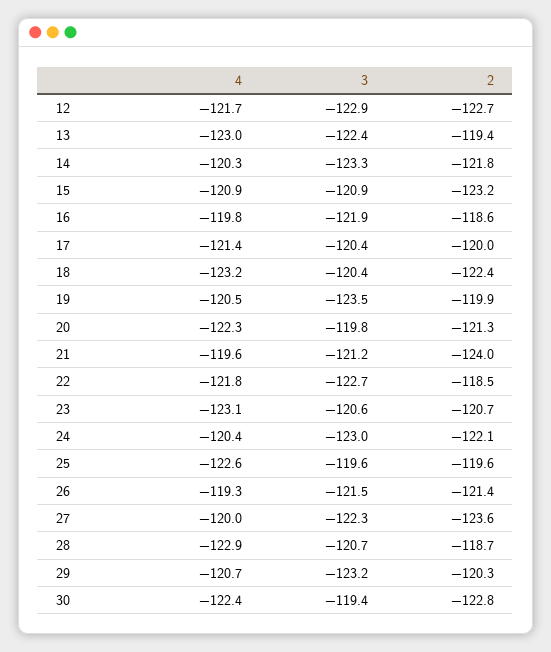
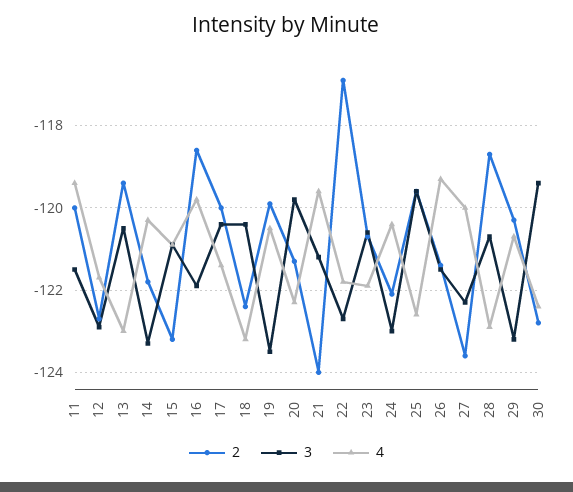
3, 13: -122.4 -> -120.5
2, 22: -118.5 -> -117
4, 23: -123.1 -> -122
2, 11: none -> -120
3, 11: none -> -121.5
4, 11: none -> -119.5

